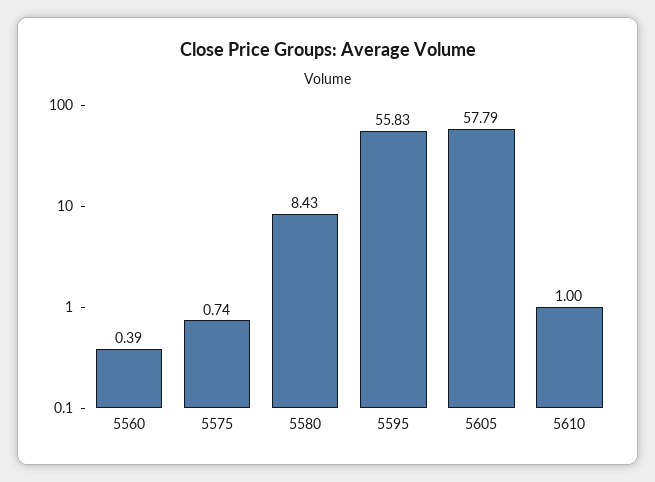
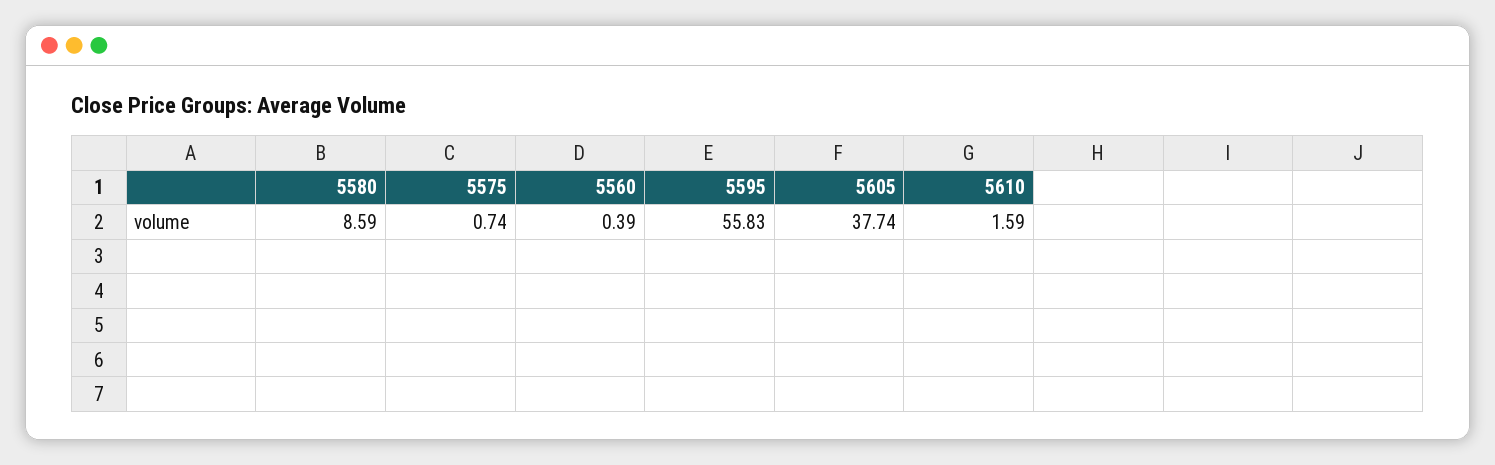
5580: 8.43 -> 8.59
5605: 57.79 -> 37.74
5610: 1 -> 1.59

